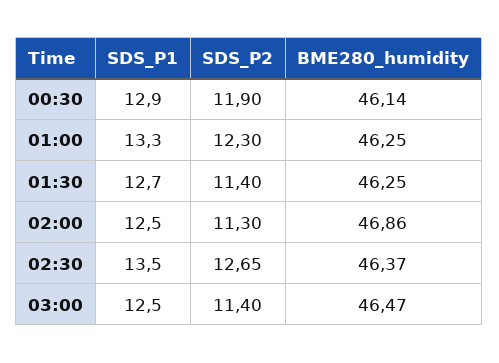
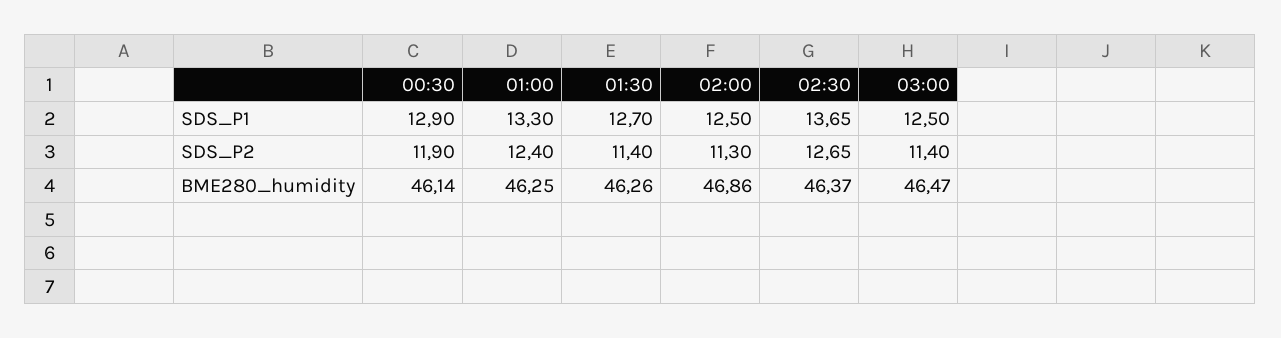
SDS_P2, 01:00: 12.3 -> 12.4
BME280_humidity, 01:30: 46.25 -> 46.26
SDS_P1, 02:30: 13.5 -> 13.65

